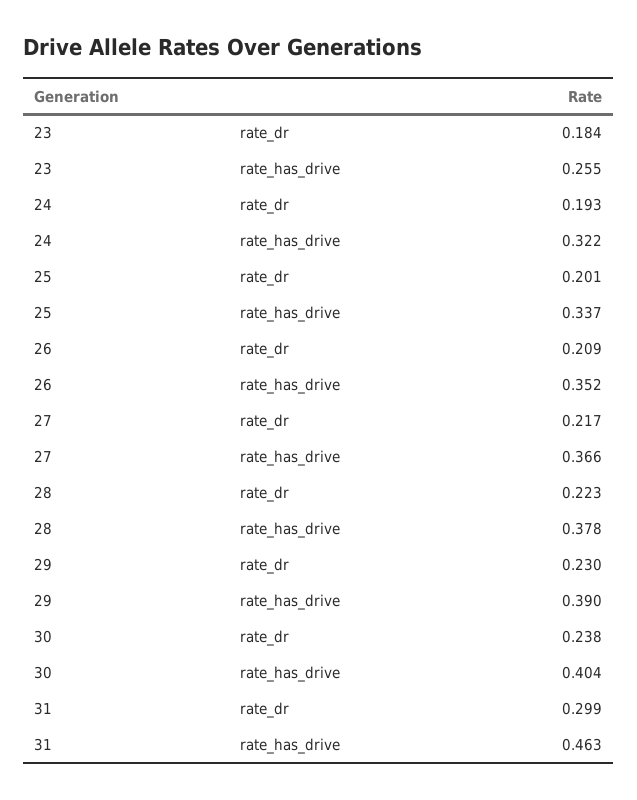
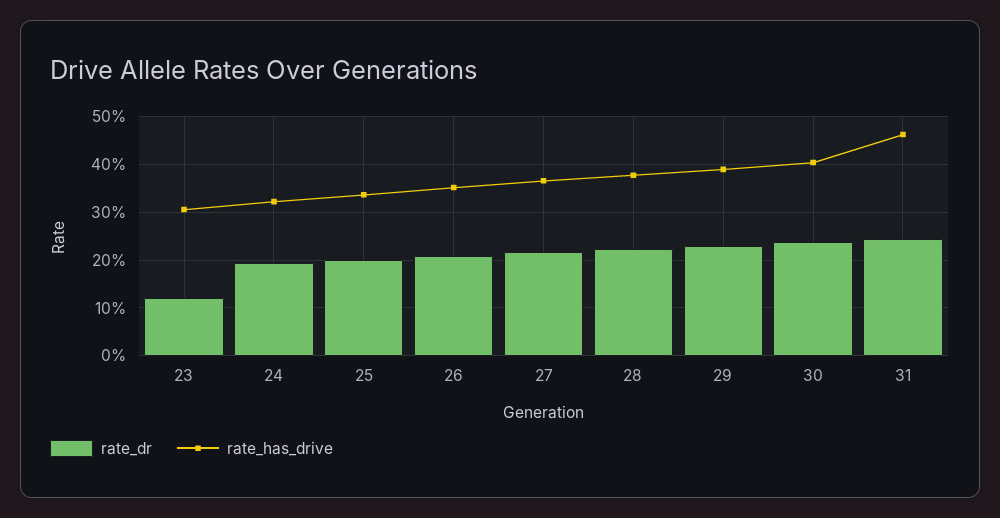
rate_dr, 23: 0.184 -> 0.12
rate_has_drive, 23: 0.255 -> 0.3
rate_dr, 31: 0.299 -> 0.24

